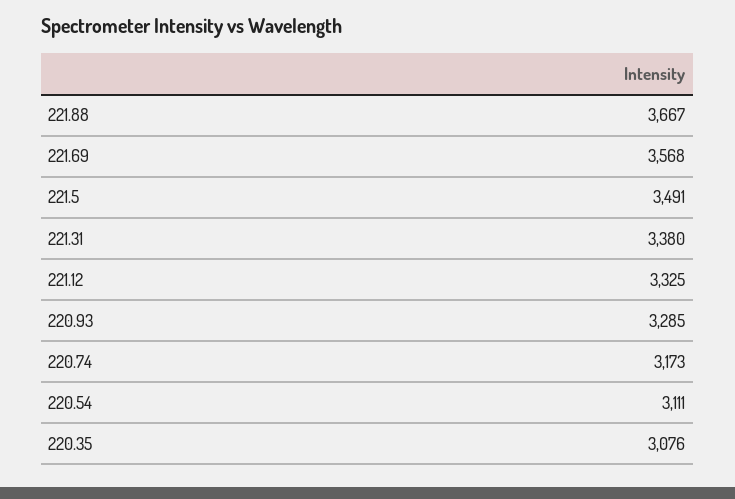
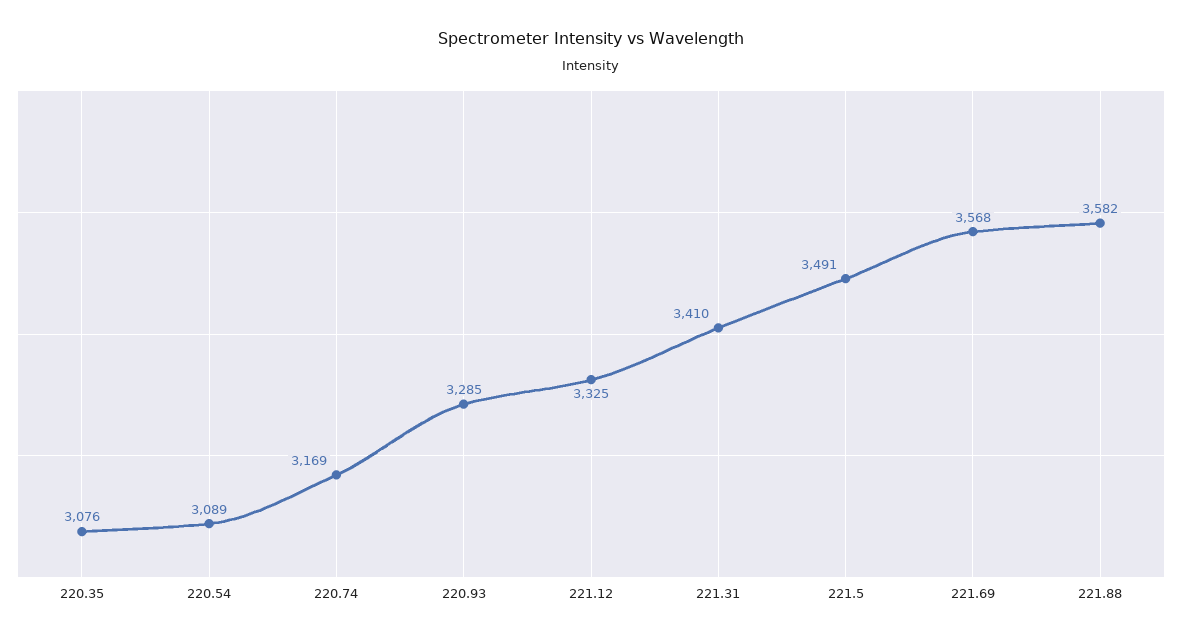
221.88: 3667 -> 3582
221.31: 3380 -> 3410
220.74: 3173 -> 3169
220.54: 3111 -> 3089

